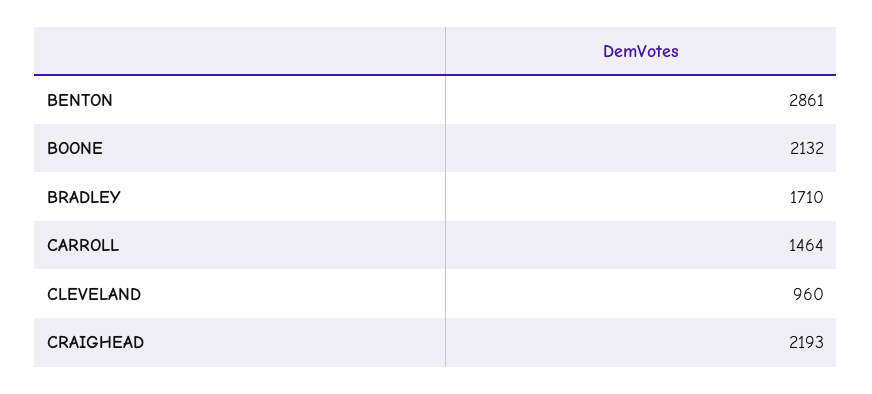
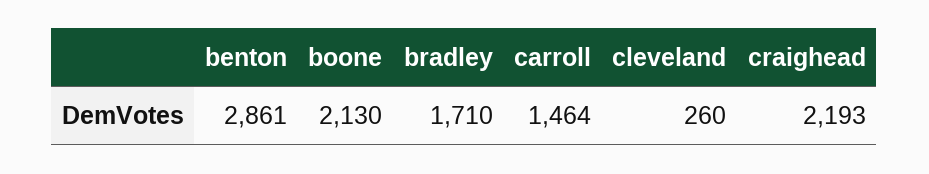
BOONE: 2132 -> 2130
CLEVELAND: 960 -> 260

